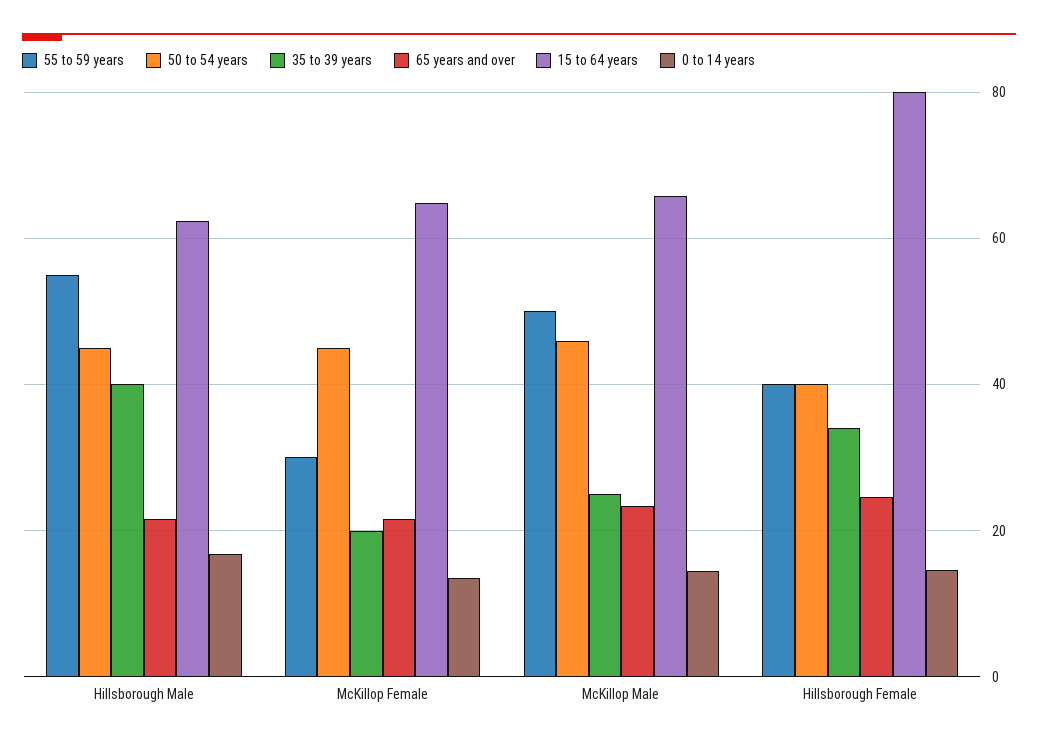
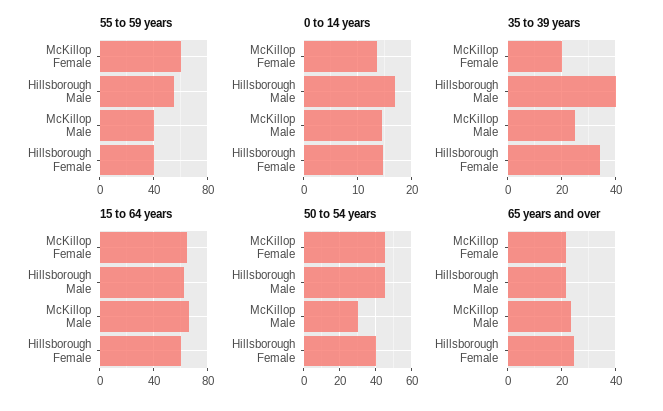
55 to 59 years, McKillop Female: 30 -> 60
55 to 59 years, McKillop Male: 50 -> 40
50 to 54 years, McKillop Male: 46 -> 30
15 to 64 years, Hillsborough Female: 80 -> 60

